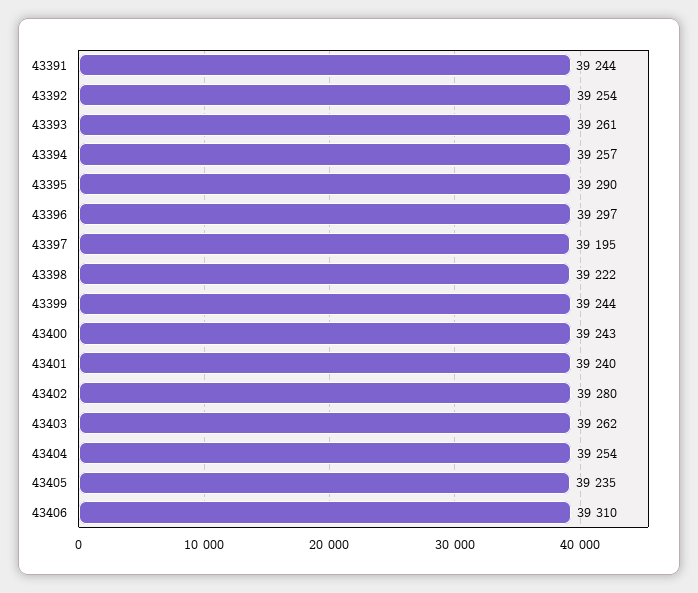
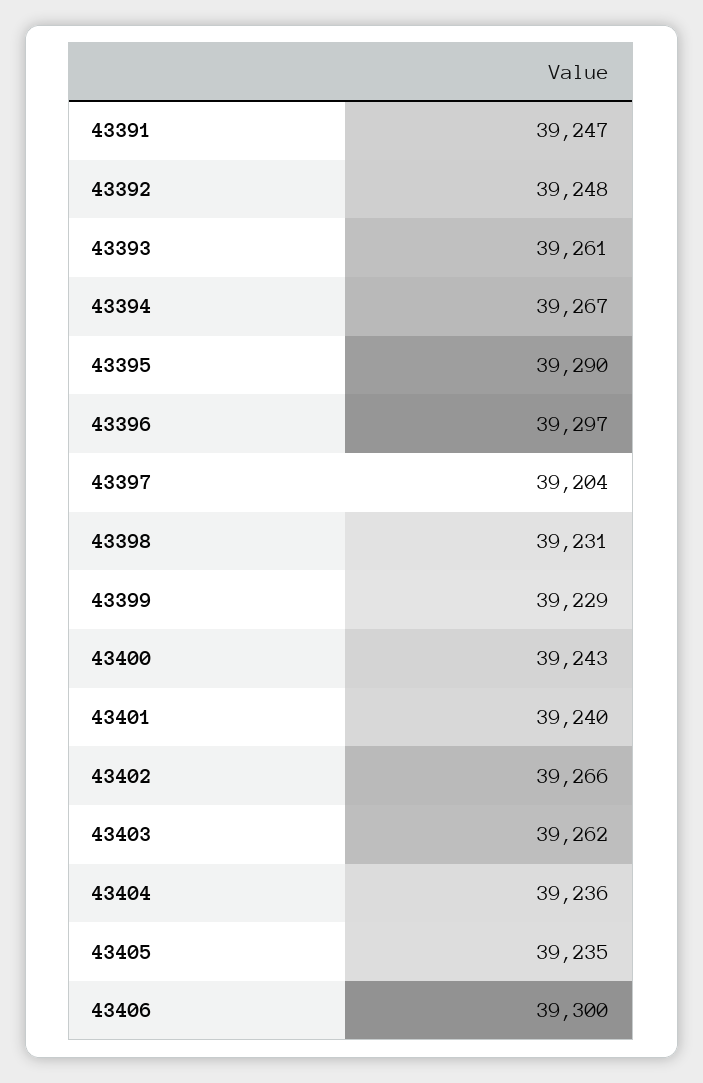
43391: 39244 -> 39247
43392: 39254 -> 39248
43394: 39257 -> 39267
43397: 39195 -> 39204
43398: 39222 -> 39231
43399: 39244 -> 39229
43402: 39280 -> 39266
43404: 39254 -> 39236
43406: 39310 -> 39300

